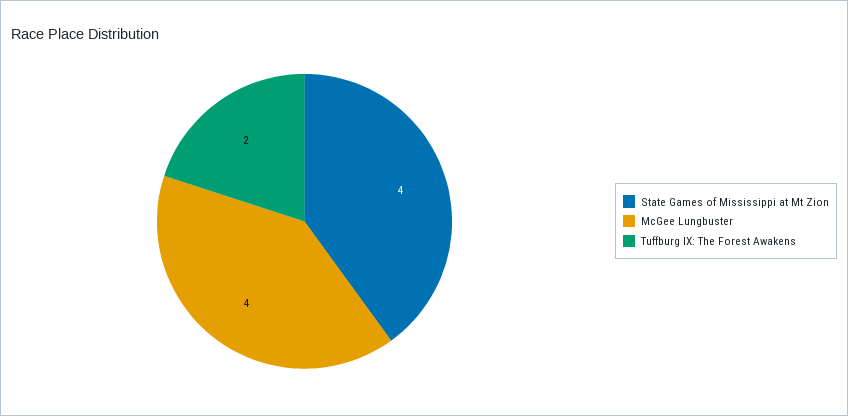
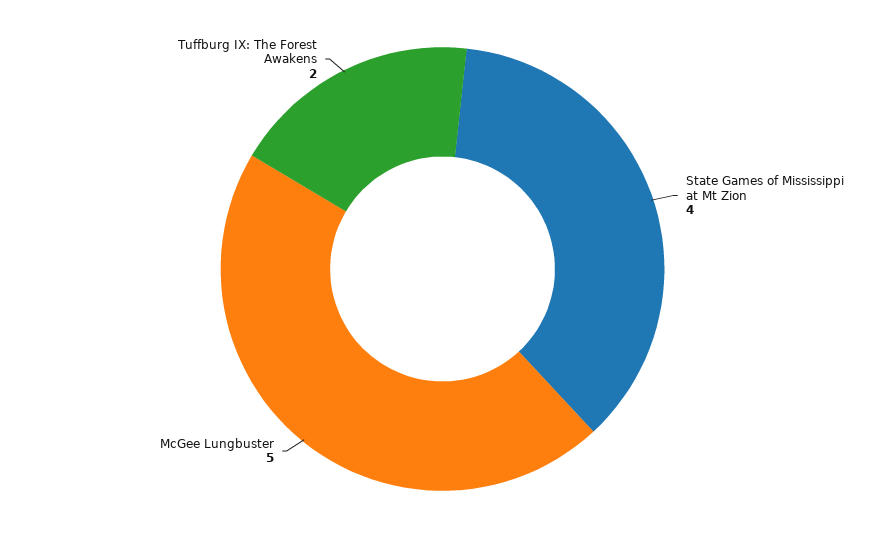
McGee Lungbuster: 4 -> 5

